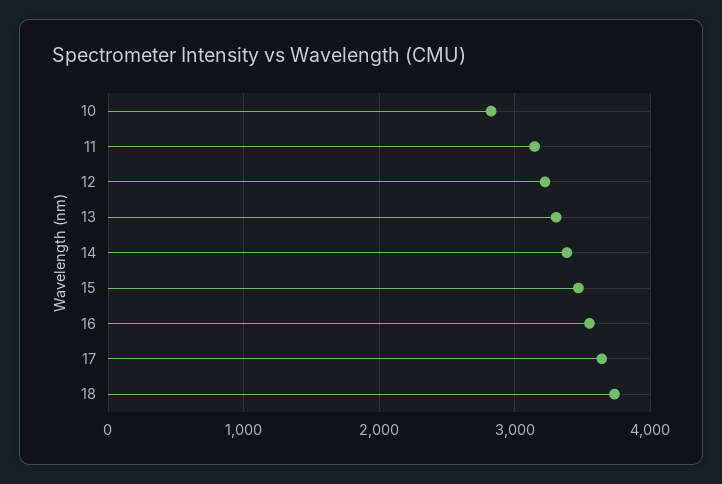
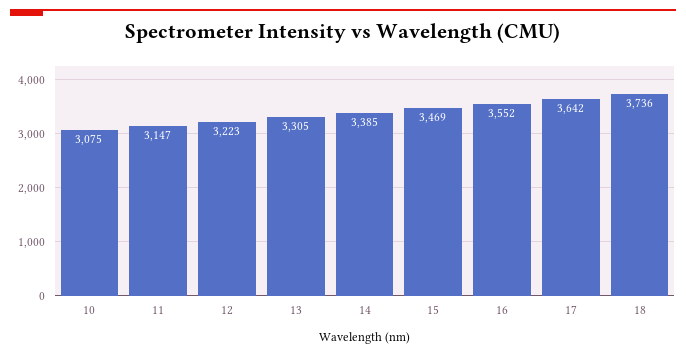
10: 2800 -> 3075

